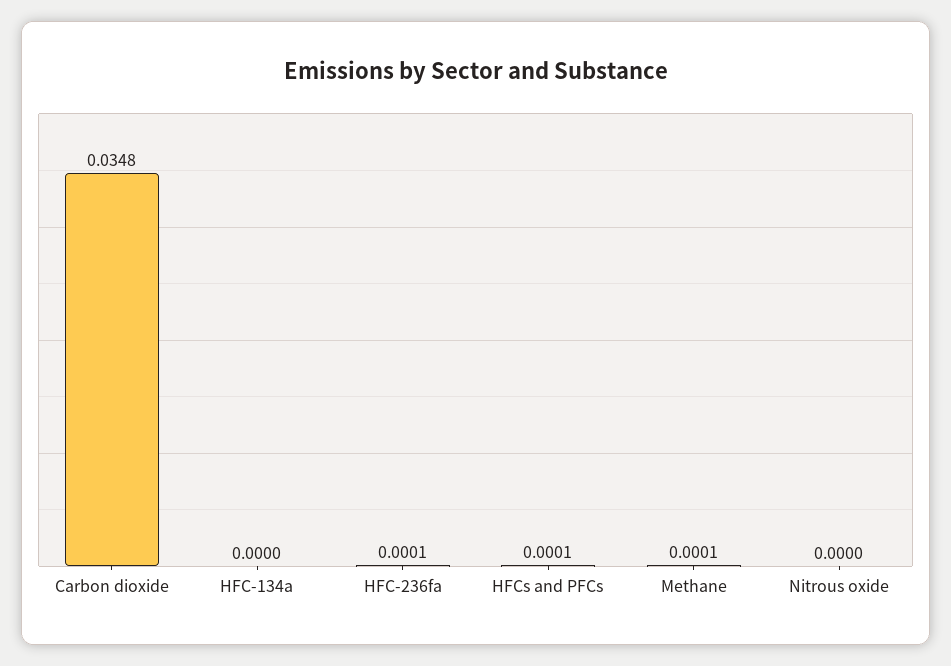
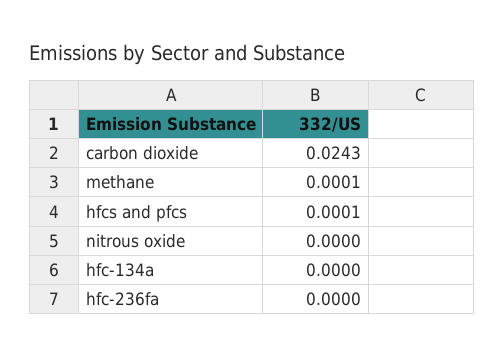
Carbon dioxide: 0.0348 -> 0.0243
HFC-236fa: 0.0001 -> 0

